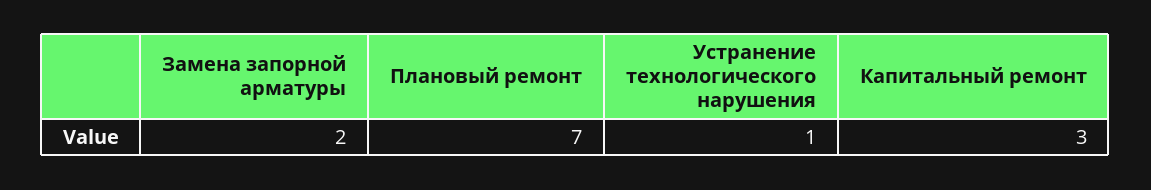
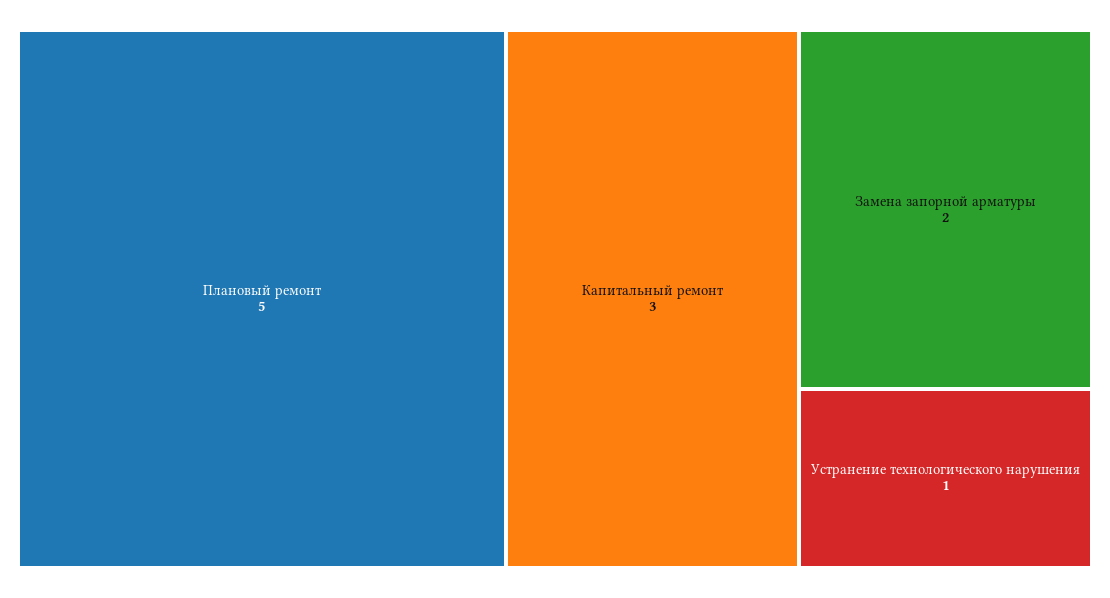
Плановый ремонт: 7 -> 5

